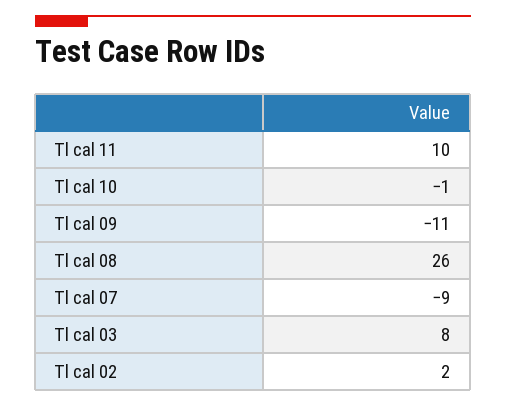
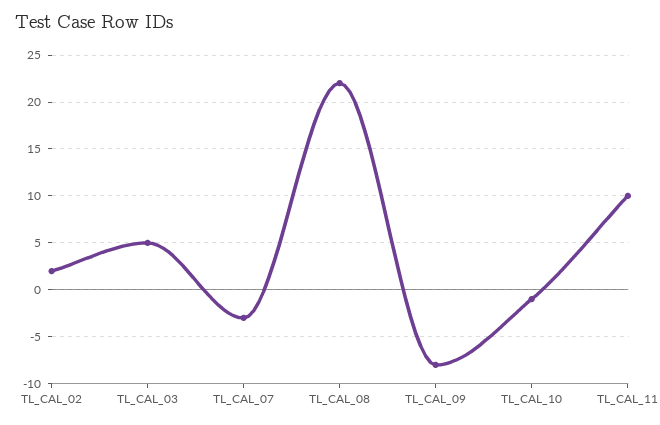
Tl cal 09: -11 -> -8
Tl cal 08: 26 -> 22
Tl cal 07: -9 -> -3
Tl cal 03: 8 -> 5

